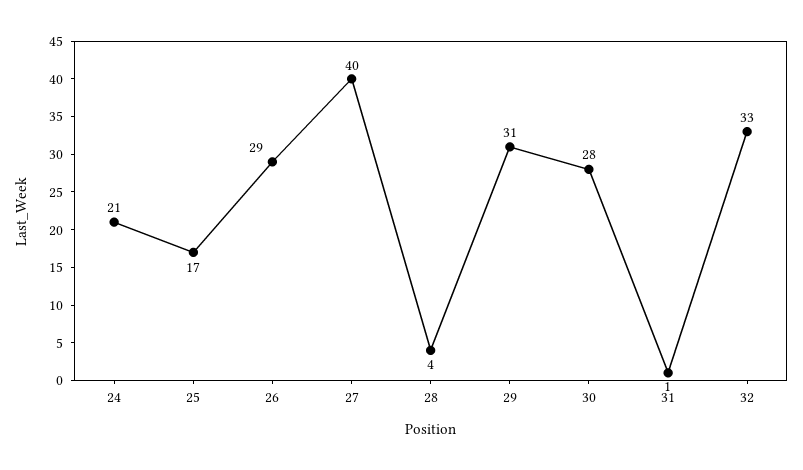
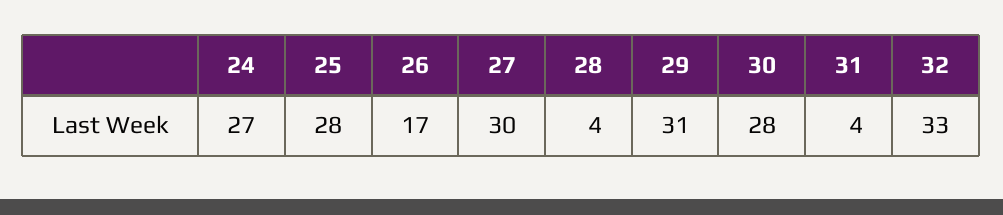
24: 21 -> 27
25: 17 -> 28
26: 29 -> 17
27: 40 -> 30
31: 1 -> 4

